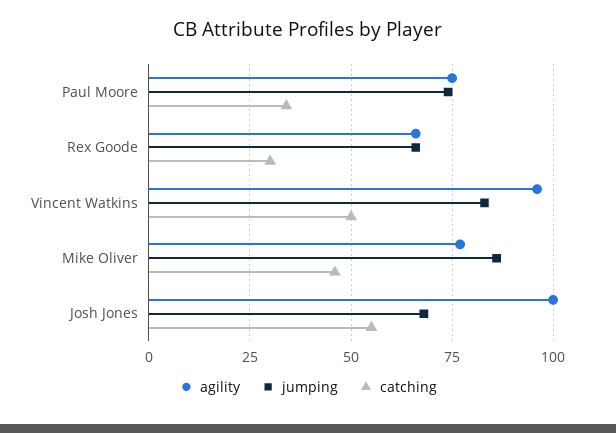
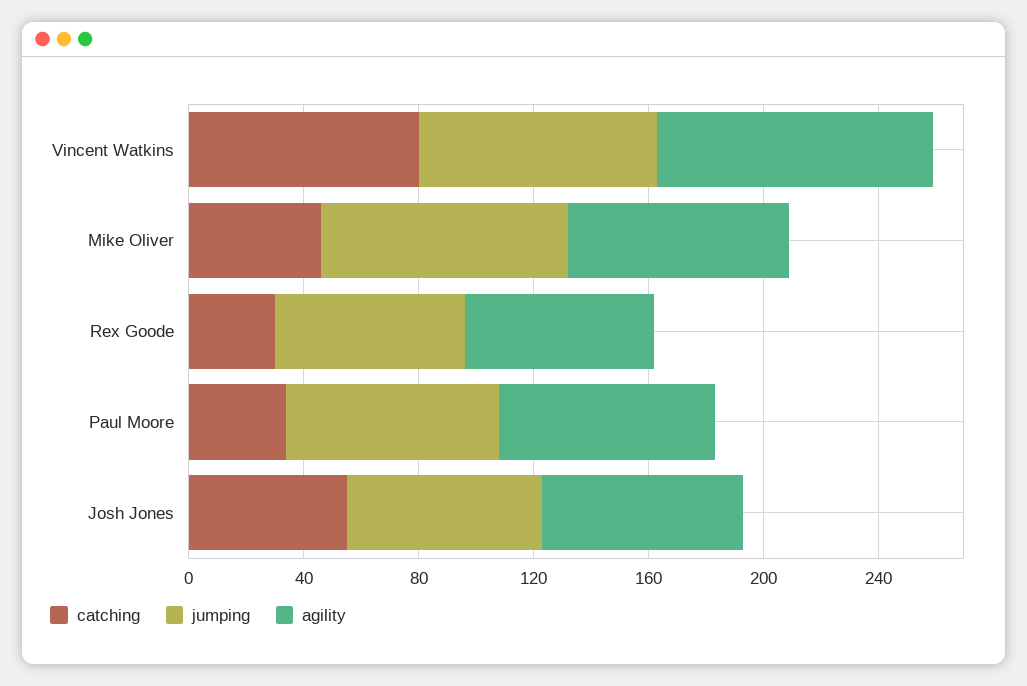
catching, Vincent Watkins: 50 -> 80
agility, Josh Jones: 100 -> 70

